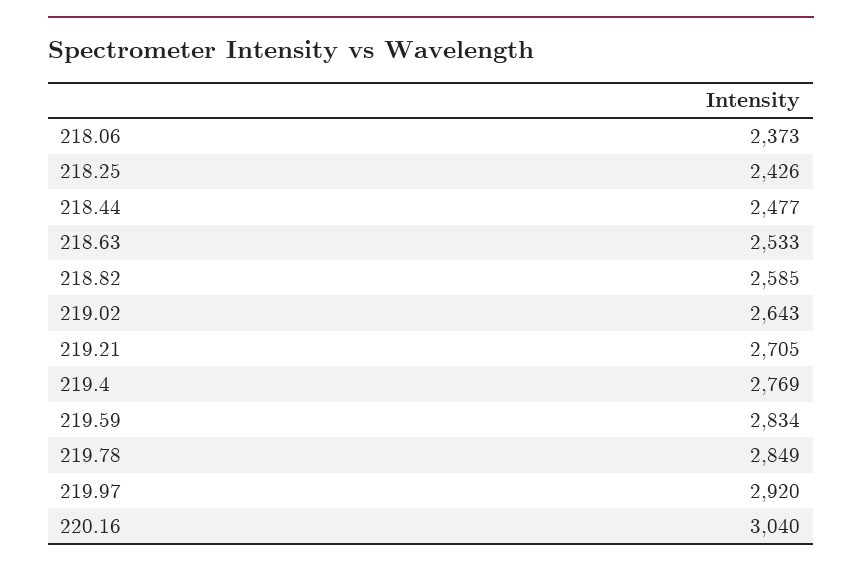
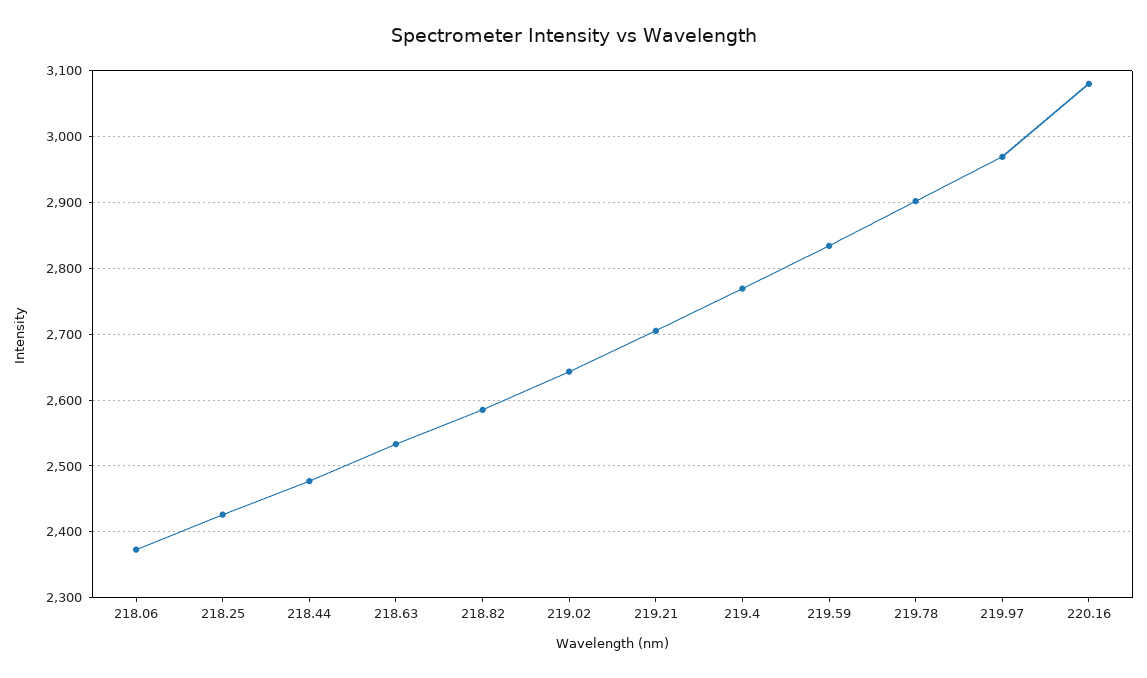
219.78: 2849 -> 2900
219.97: 2920 -> 2970
220.16: 3040 -> 3080

